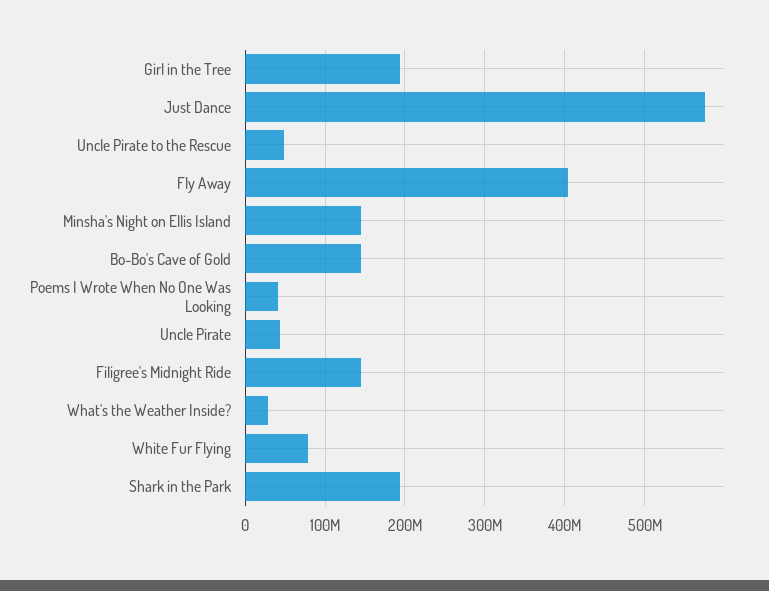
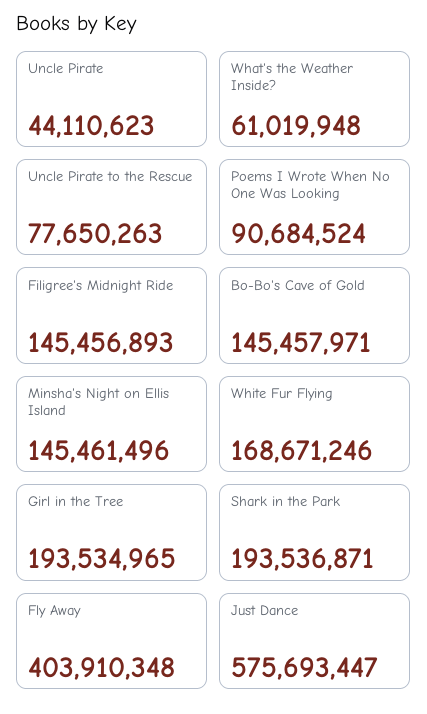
Uncle Pirate to the Rescue: 50000000 -> 77650263
Poems I Wrote When No One Was Looking: 40000000 -> 90684524
What's the Weather Inside?: 30000000 -> 61019948
White Fur Flying: 80000000 -> 168671246

